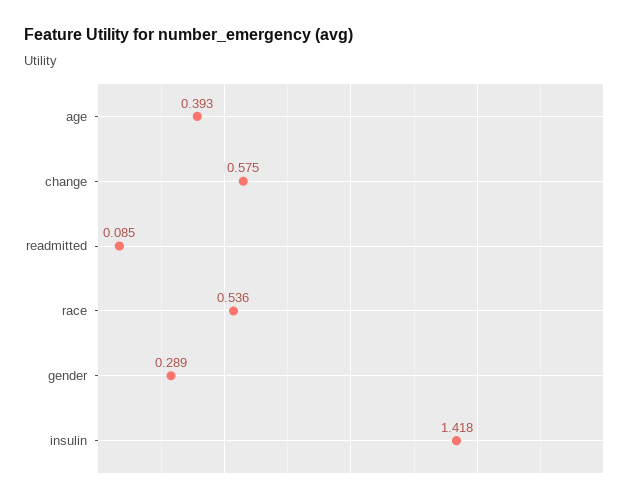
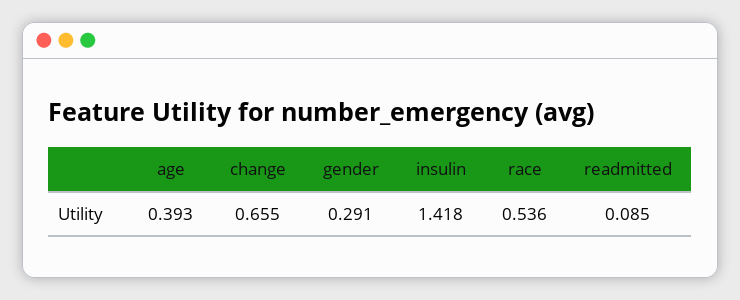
change: 0.575 -> 0.655
gender: 0.289 -> 0.291

